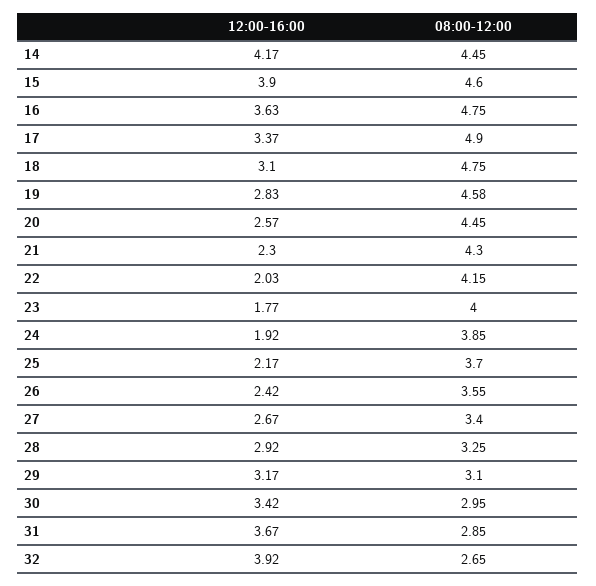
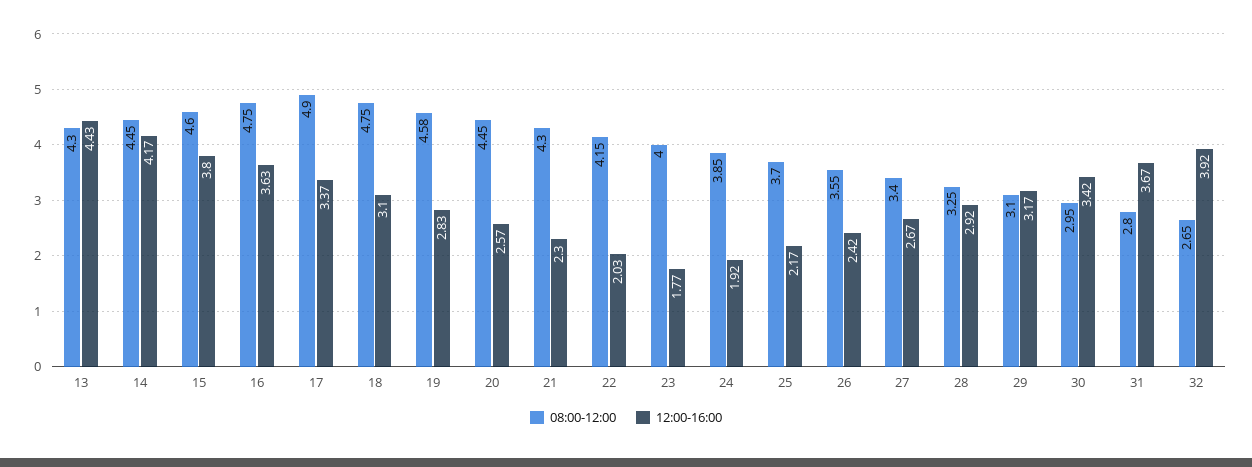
12:00-16:00, 15: 3.9 -> 3.8
08:00-12:00, 31: 2.85 -> 2.8
08:00-12:00, 13: none -> 4.3
12:00-16:00, 13: none -> 4.43

